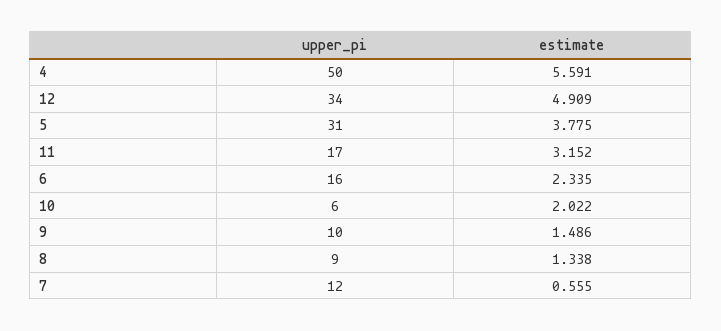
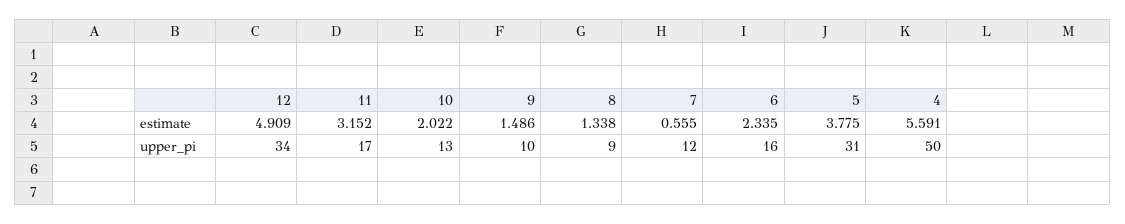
upper_pi, 10: 6 -> 13

